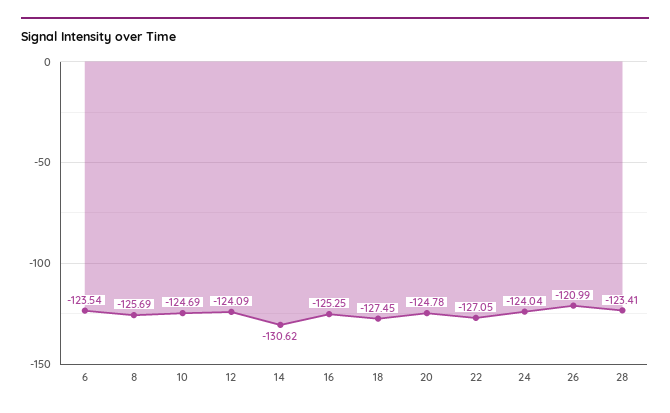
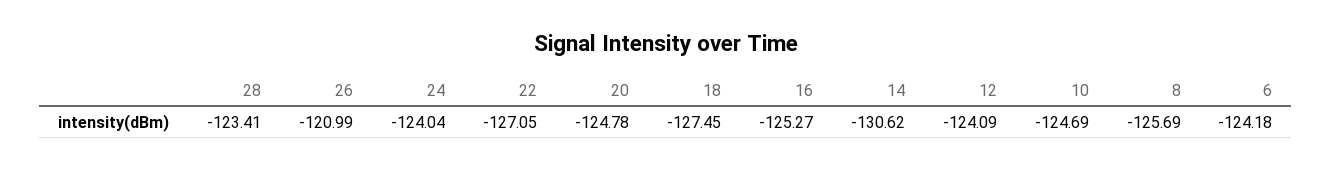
6: -123.54 -> -124.18
16: -125.25 -> -125.27

